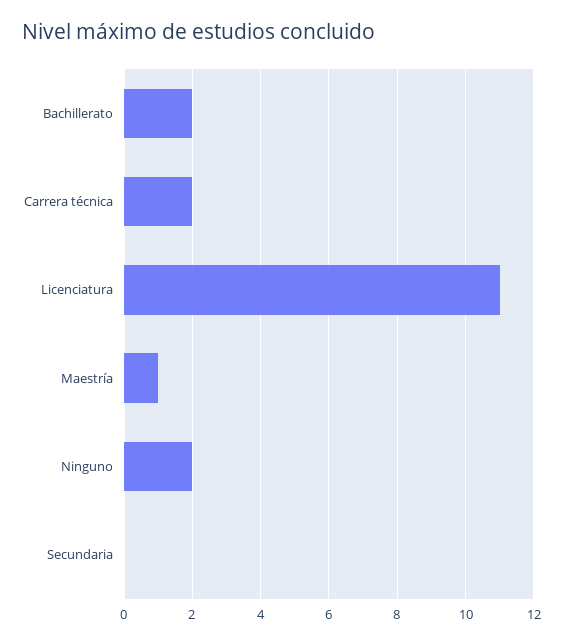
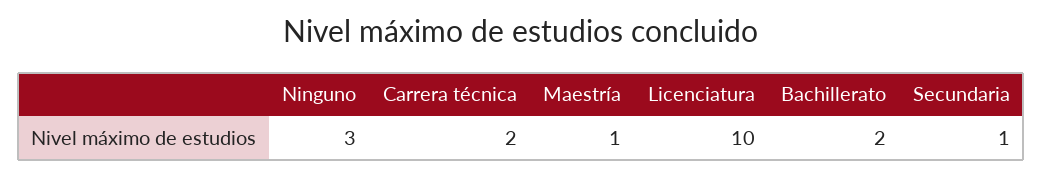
Licenciatura: 11 -> 10
Ninguno: 2 -> 3
Secundaria: 0 -> 1

